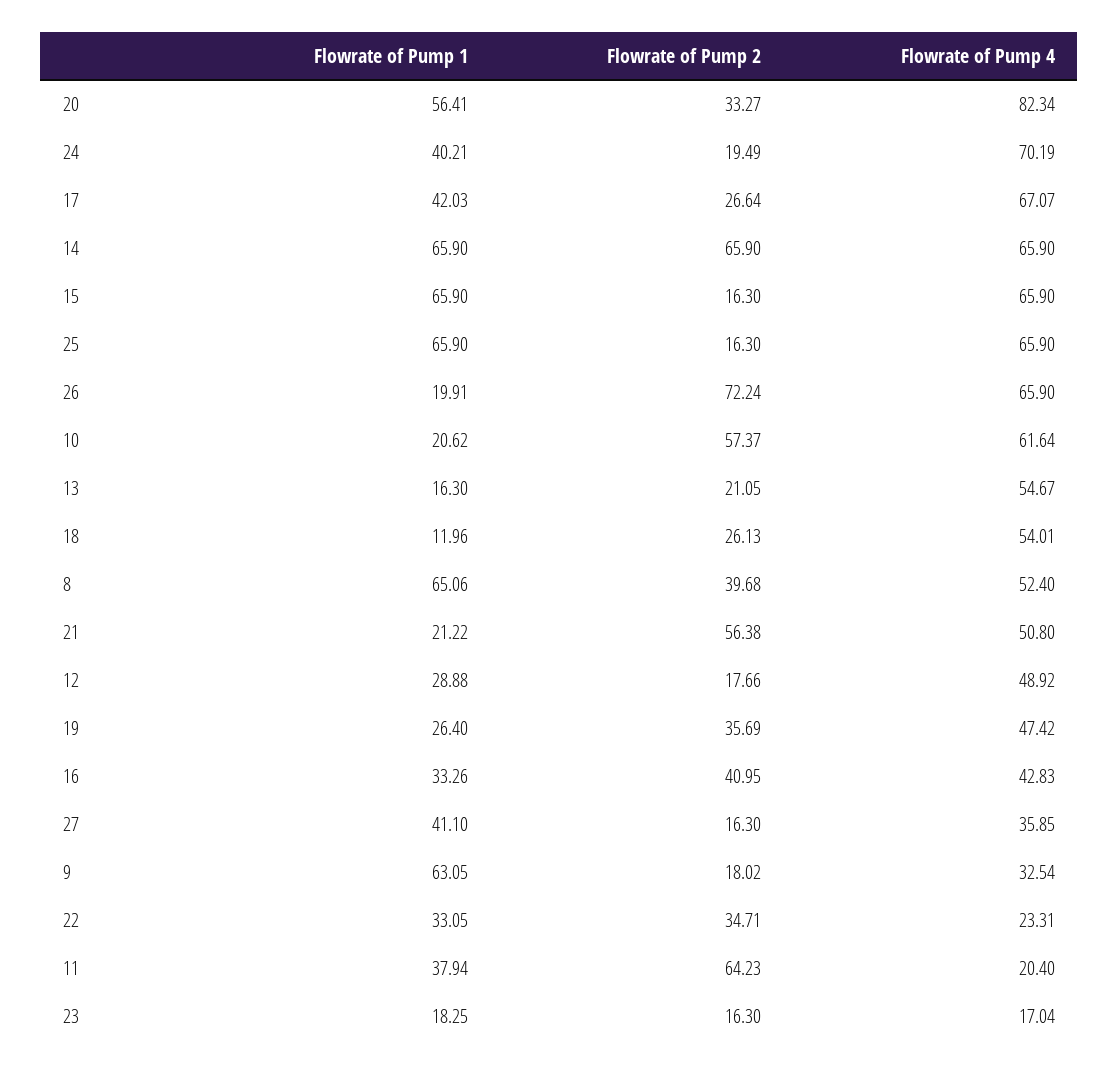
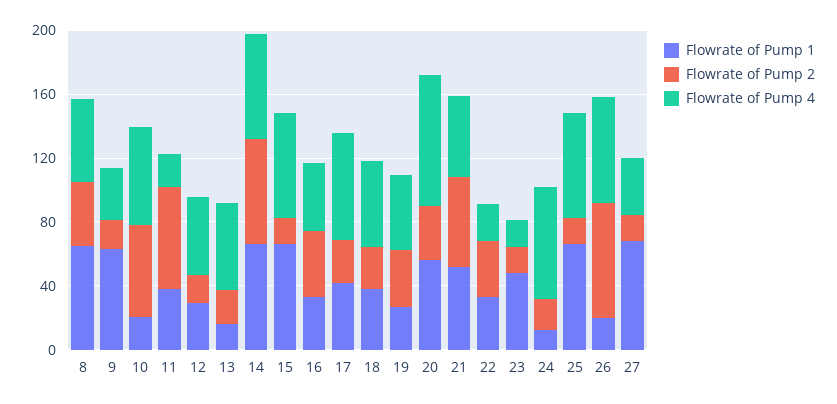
Flowrate of Pump 1, 24: 40.21 -> 10
Flowrate of Pump 1, 18: 11.96 -> 40
Flowrate of Pump 1, 21: 21.22 -> 50
Flowrate of Pump 1, 27: 41.1 -> 70
Flowrate of Pump 1, 23: 18.25 -> 50

